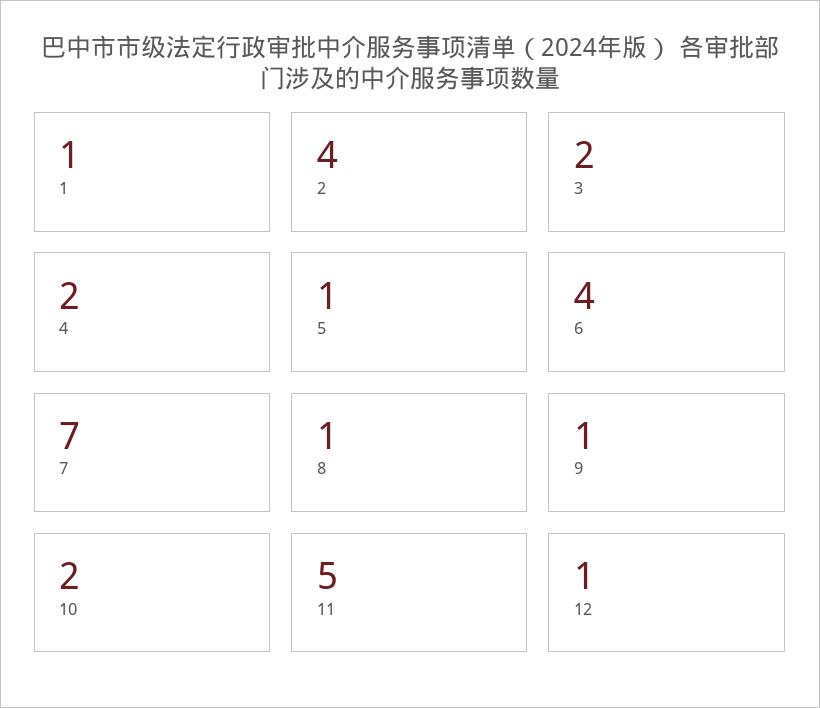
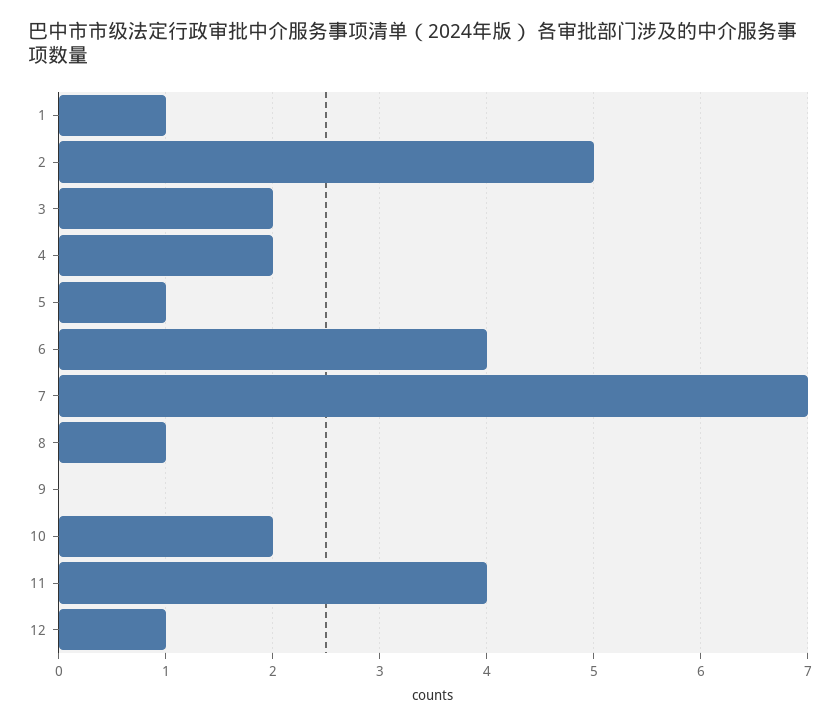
2: 4 -> 5
9: 1 -> 0
11: 5 -> 4

